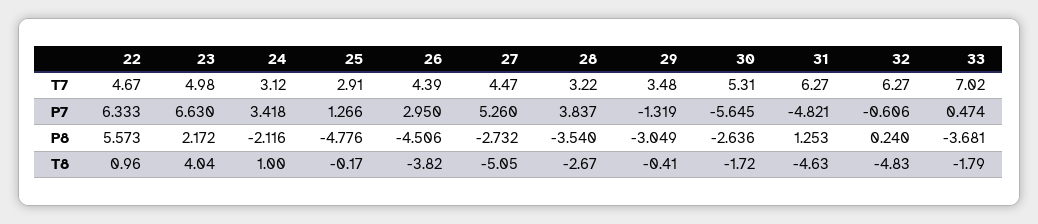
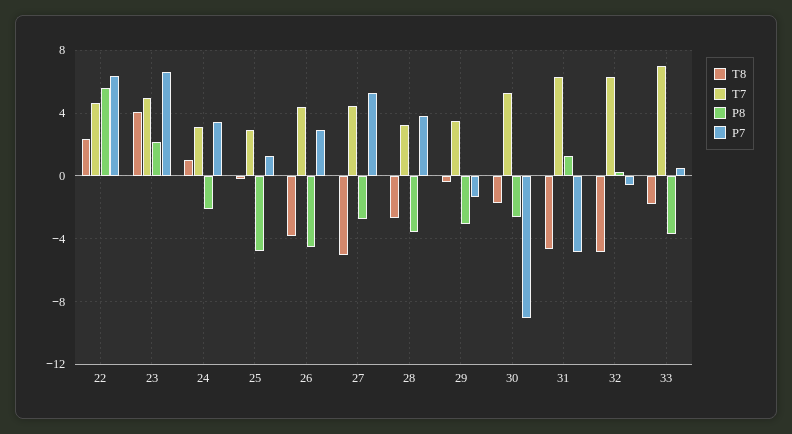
P7, 30: -5.645 -> -9
T8, 22: 0.96 -> 2.5

